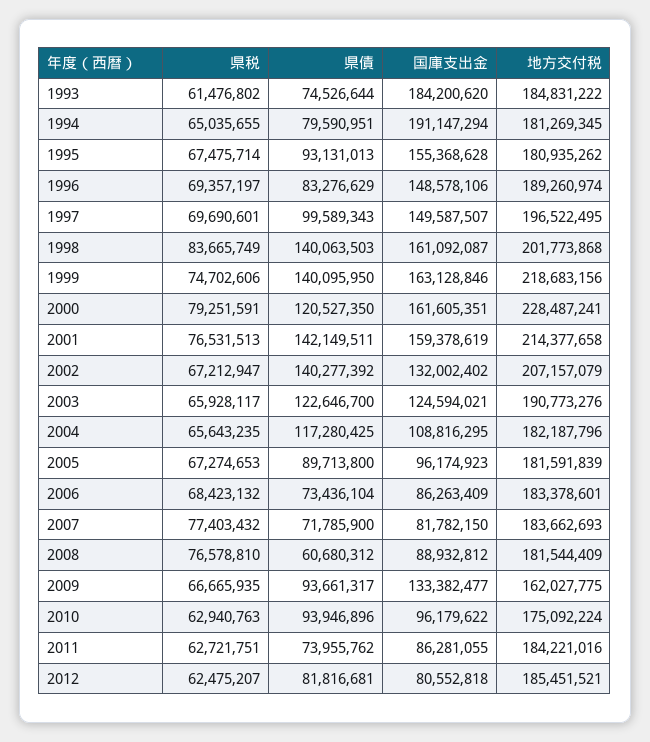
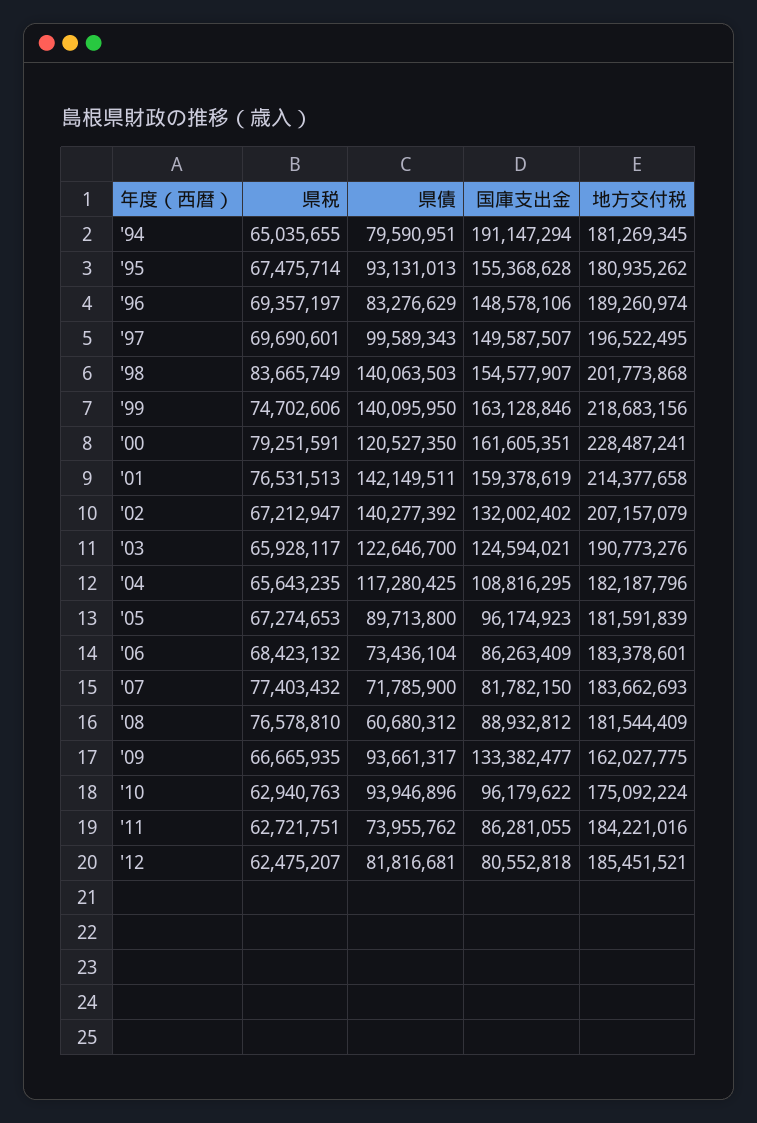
県税, 1993: 61476802 -> none
県債, 1993: 74526644 -> none
国庫支出金, 1993: 184200620 -> none
地方交付税, 1993: 184831222 -> none
国庫支出金, 1998: 161092087 -> 154577907

